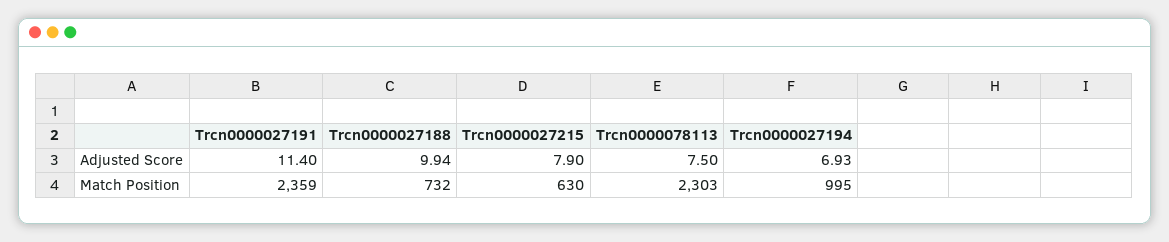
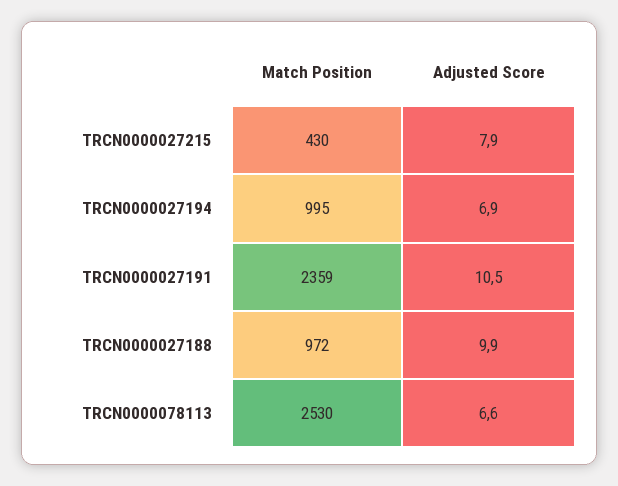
Trcn0000027191, Adjusted Score: 11.4 -> 10.5
Trcn0000078113, Adjusted Score: 7.5 -> 6.6
Trcn0000027188, Match Position: 732 -> 972
Trcn0000027215, Match Position: 630 -> 430
Trcn0000078113, Match Position: 2303 -> 2530

